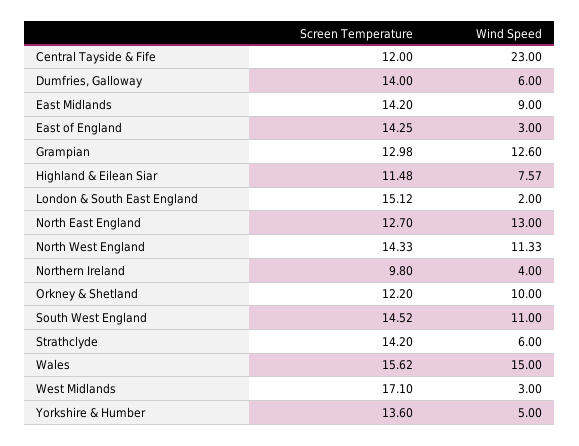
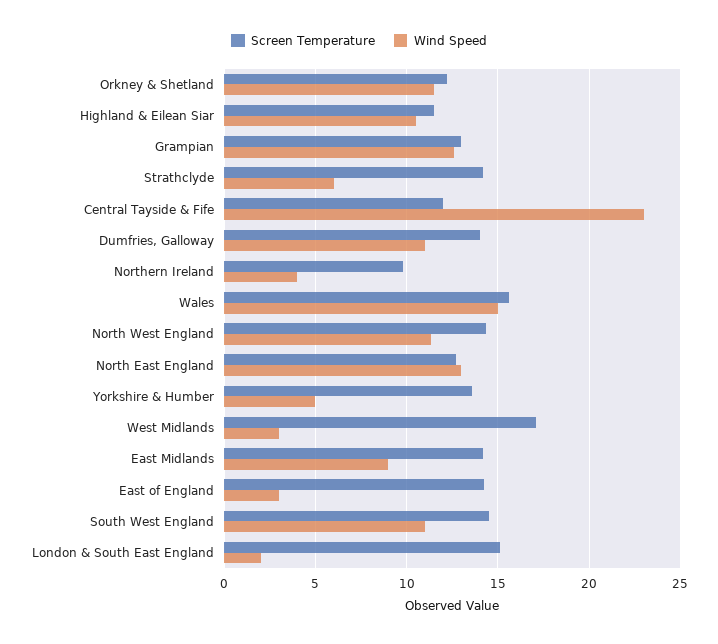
Wind Speed, Dumfries, Galloway: 6 -> 11
Wind Speed, Highland & Eilean Siar: 7.57 -> 10.5
Wind Speed, Orkney & Shetland: 10 -> 11.5

